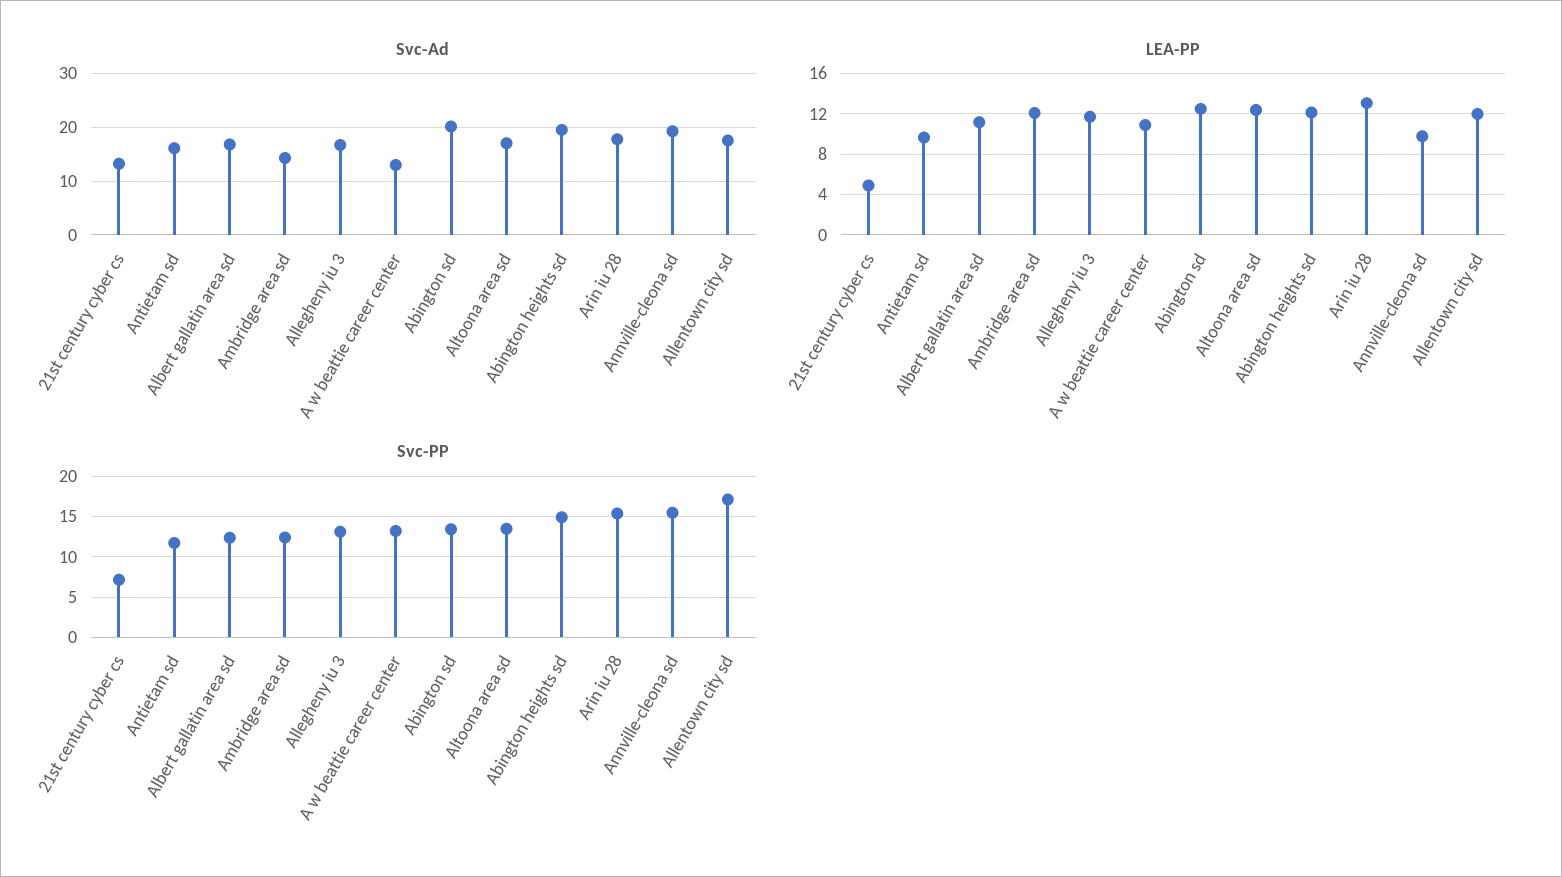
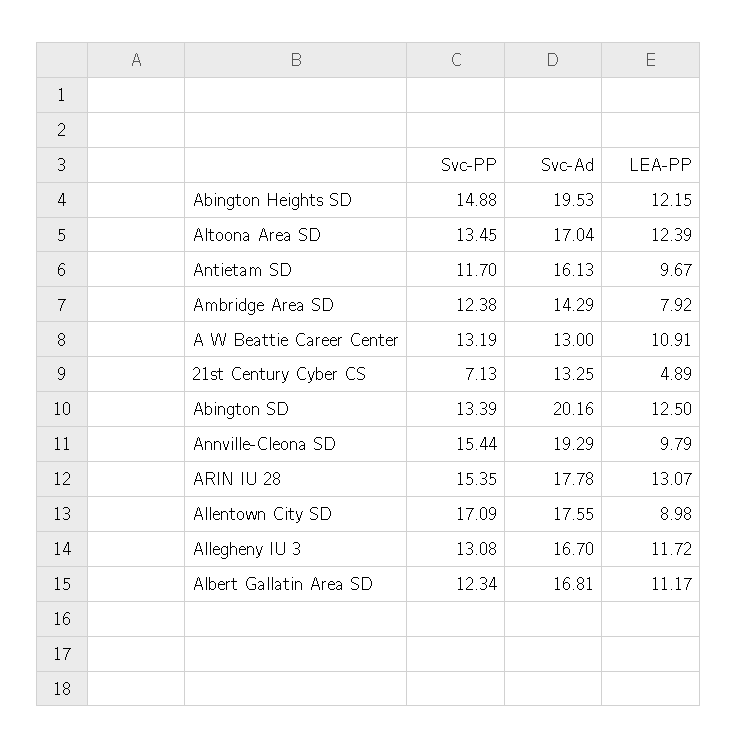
LEA-PP, Ambridge area sd: 12 -> 7.92
LEA-PP, Allentown city sd: 12 -> 8.98

